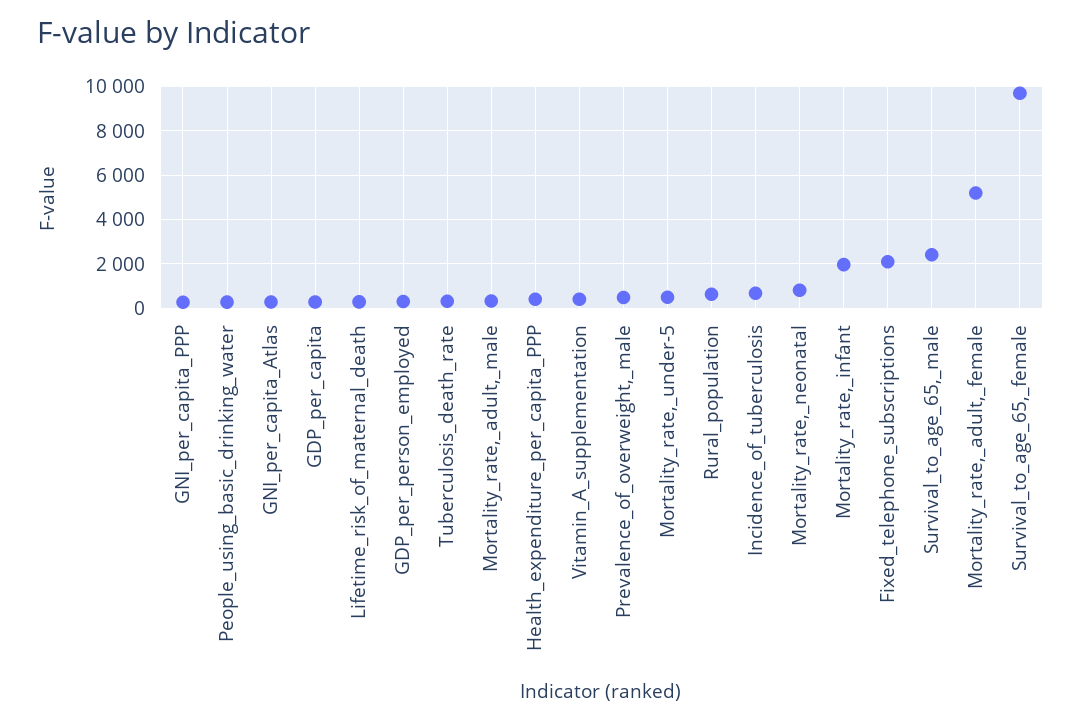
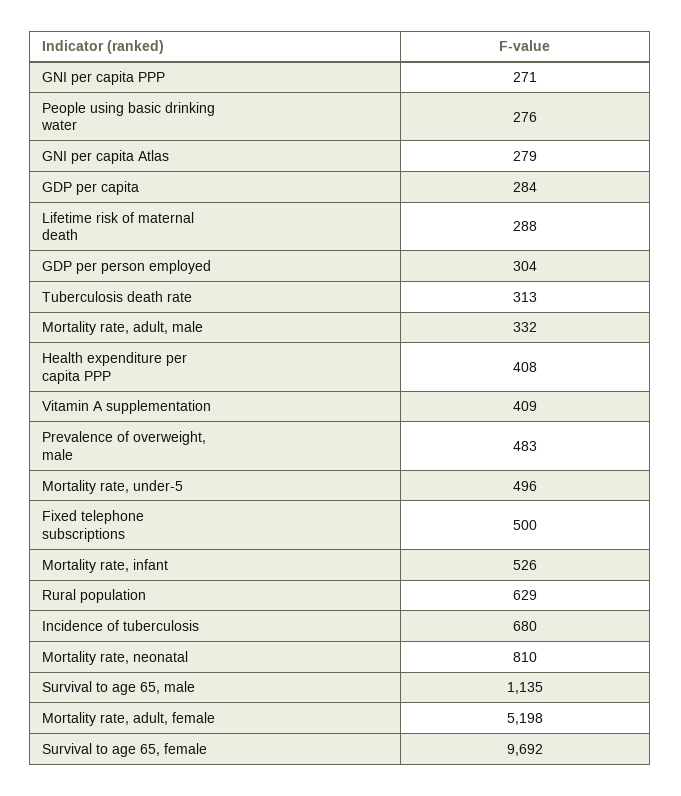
Mortality_rate,_infant: 2000 -> 526
Fixed_telephone_subscriptions: 2000 -> 500
Survival_to_age_65,_male: 2500 -> 1135

